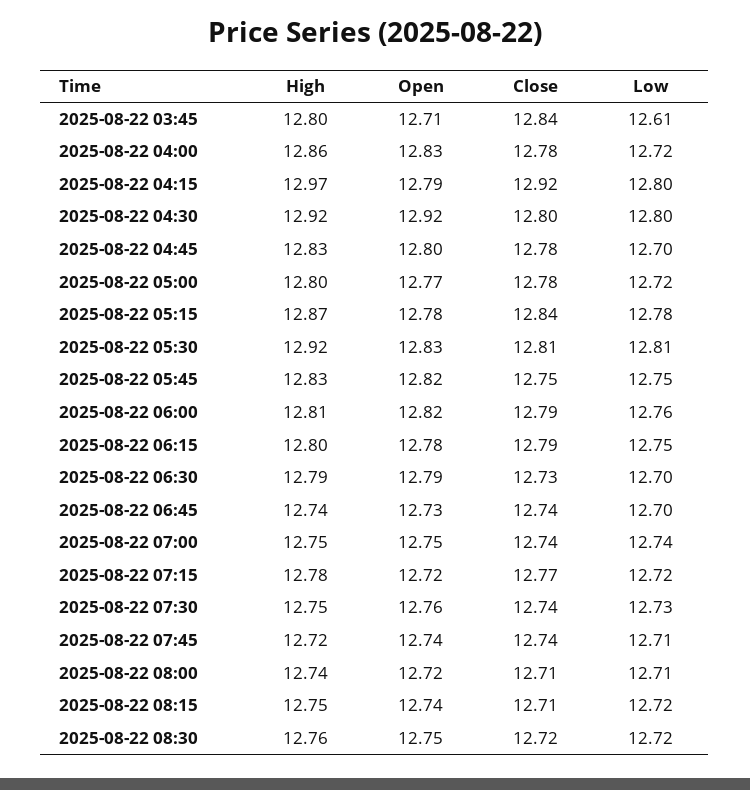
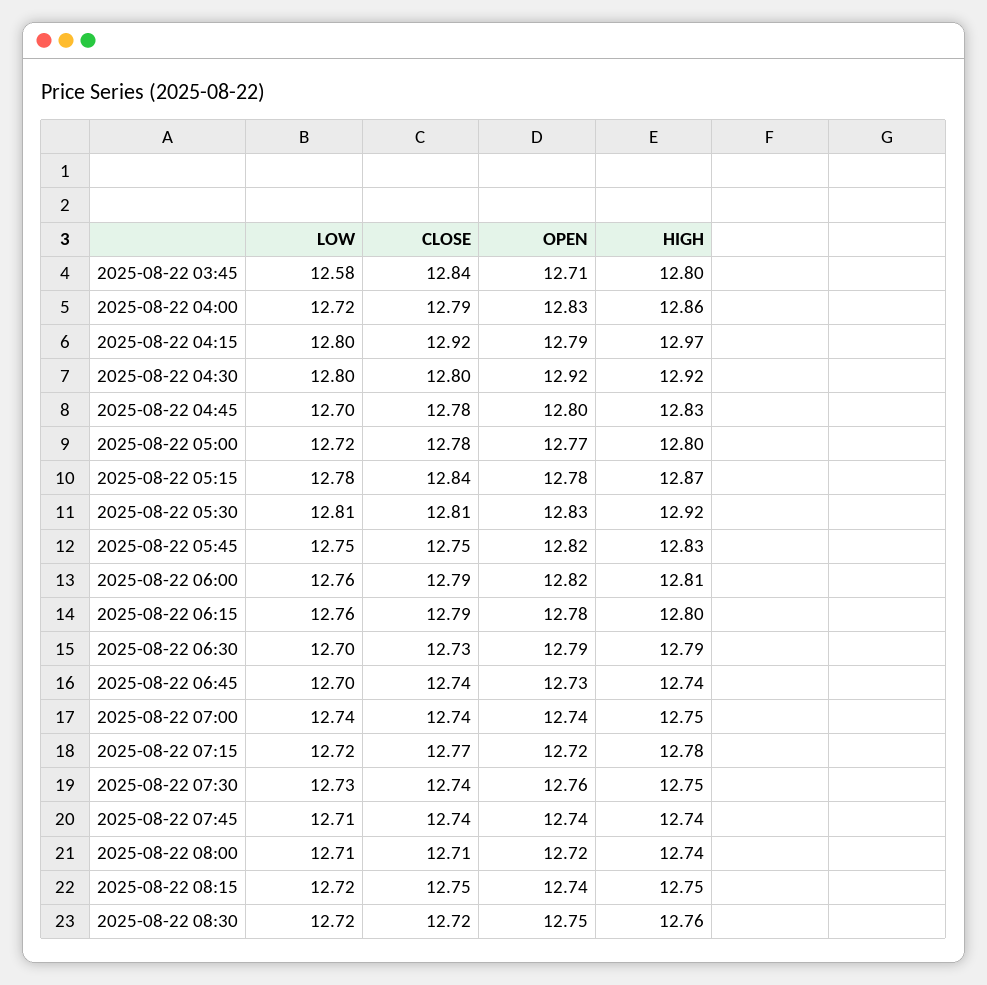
Low, 2025-08-22 03:45: 12.61 -> 12.58
Close, 2025-08-22 04:00: 12.78 -> 12.79
Low, 2025-08-22 06:15: 12.75 -> 12.76
Open, 2025-08-22 07:00: 12.75 -> 12.74
High, 2025-08-22 07:45: 12.72 -> 12.74
Close, 2025-08-22 08:15: 12.71 -> 12.75

